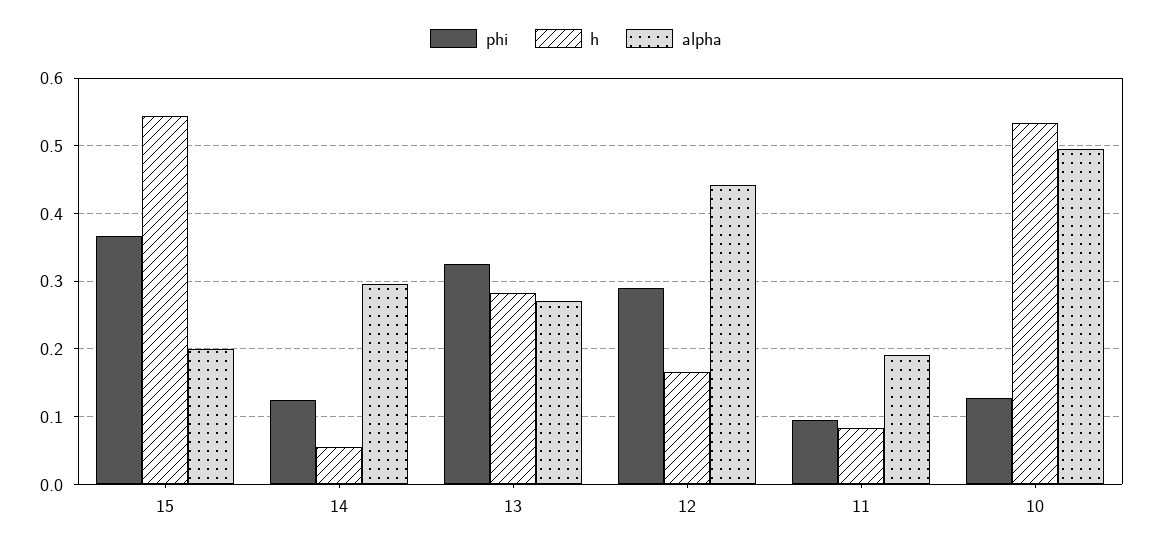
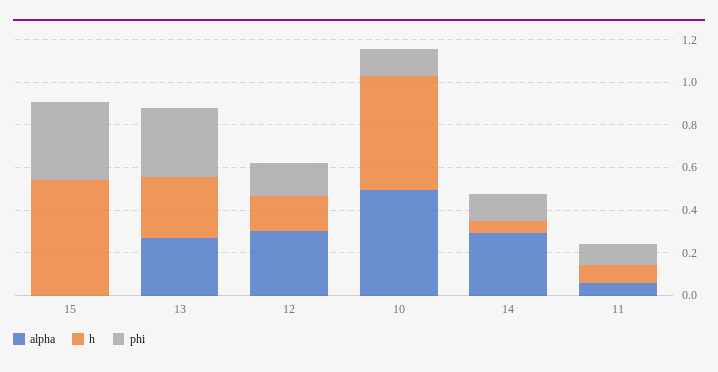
alpha, 15: 0.2 -> 0
phi, 12: 0.29 -> 0.15
alpha, 12: 0.44 -> 0.3
alpha, 11: 0.19 -> 0.05

